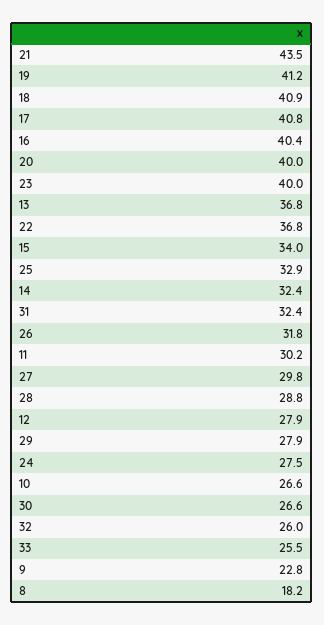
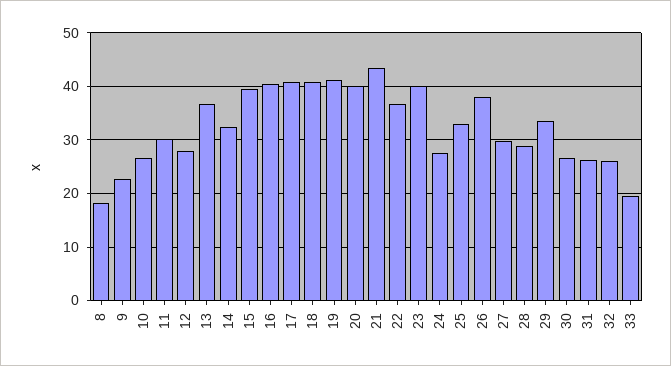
15: 34 -> 40
31: 32.4 -> 26
26: 31.8 -> 38
29: 27.9 -> 34
33: 25.5 -> 20

